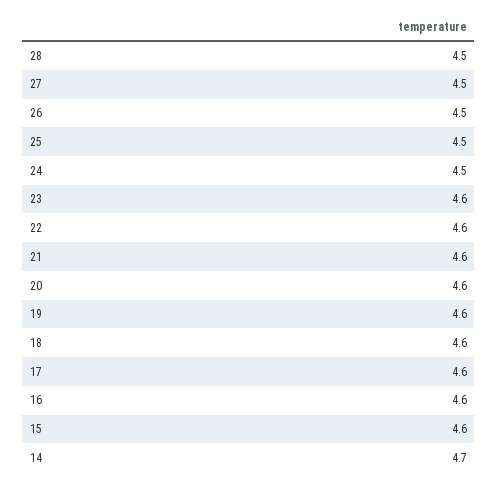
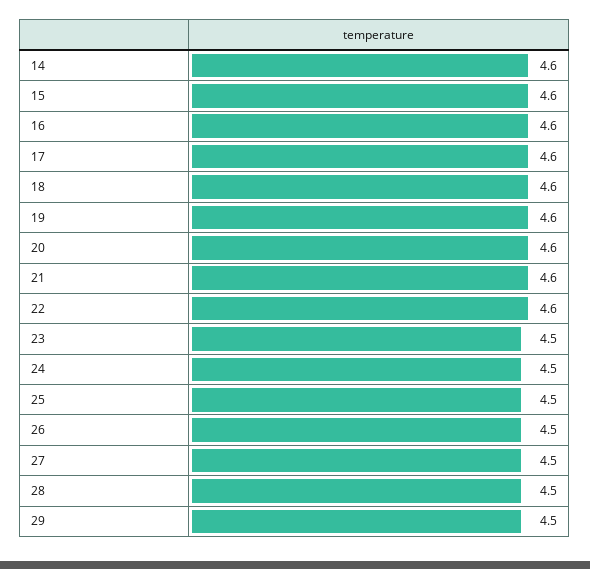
23: 4.6 -> 4.5
14: 4.7 -> 4.6
29: none -> 4.5

